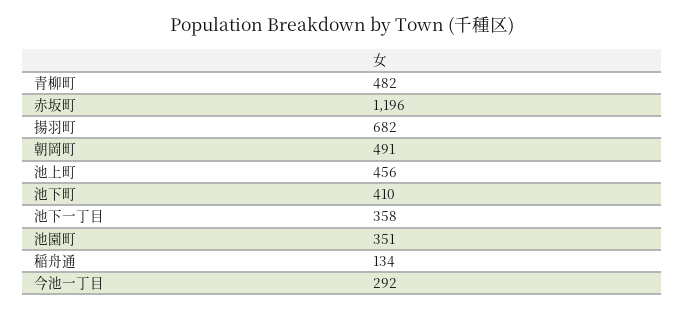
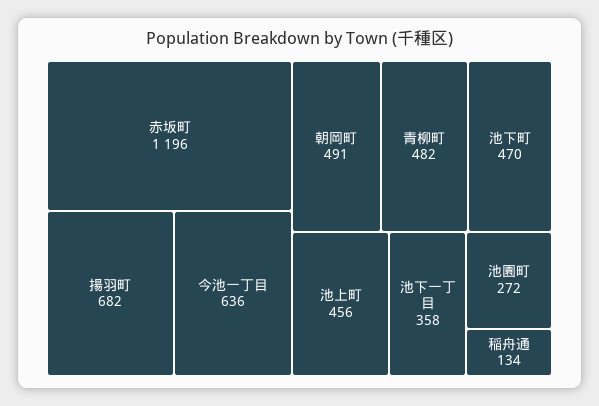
池下町: 410 -> 470
池園町: 351 -> 272
今池一丁目: 292 -> 636

